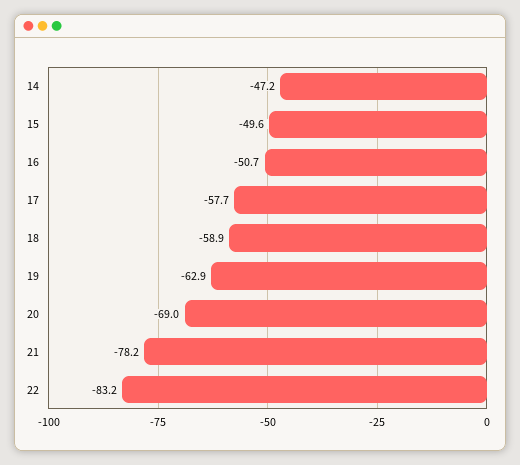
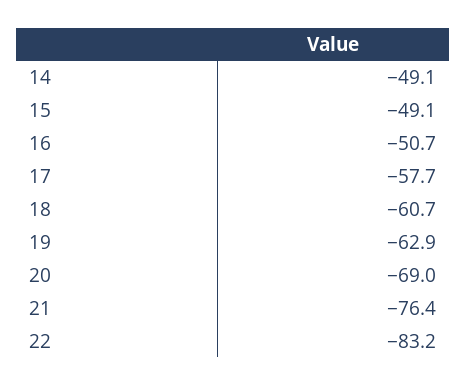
14: -47.2 -> -49.1
15: -49.6 -> -49.1
18: -58.9 -> -60.7
21: -78.2 -> -76.4

